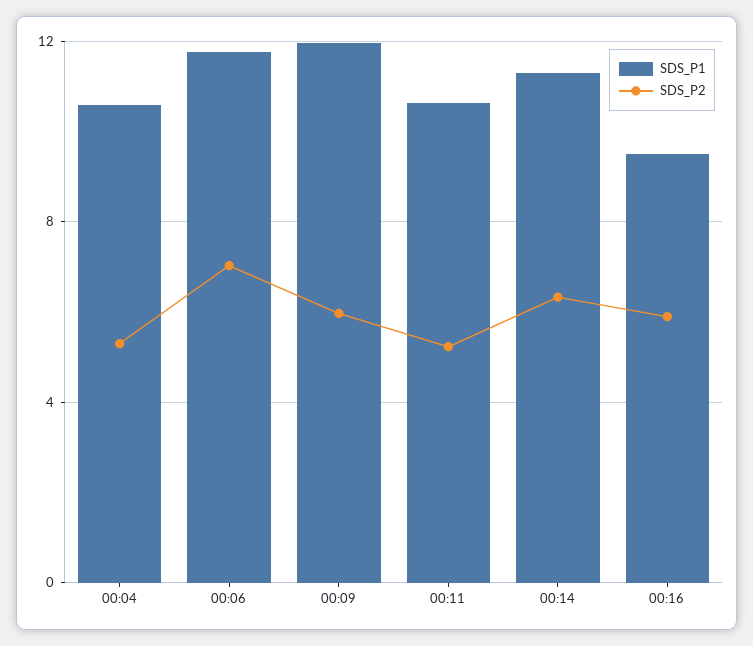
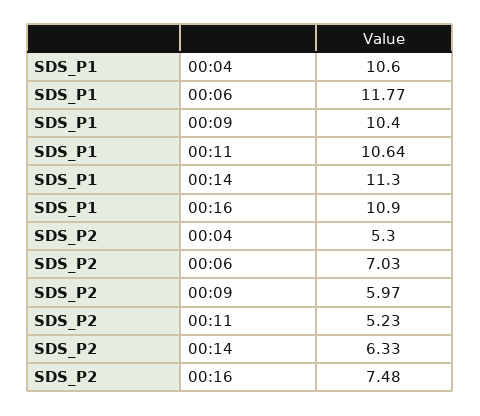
SDS_P1, 00:09: 12 -> 10.4
SDS_P1, 00:16: 9.5 -> 10.9
SDS_P2, 00:16: 6 -> 7.48

